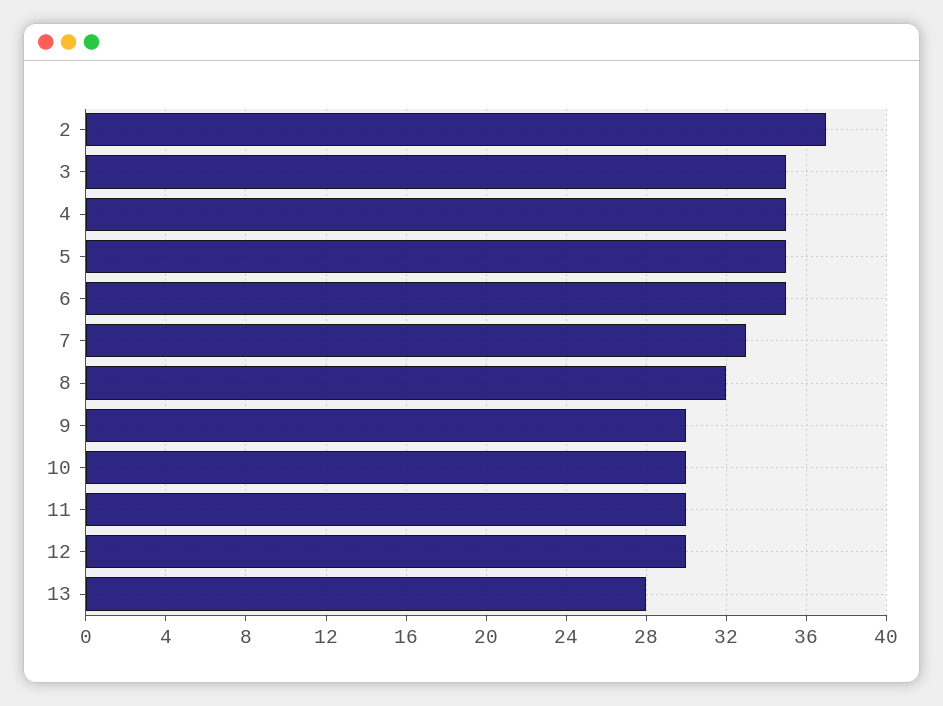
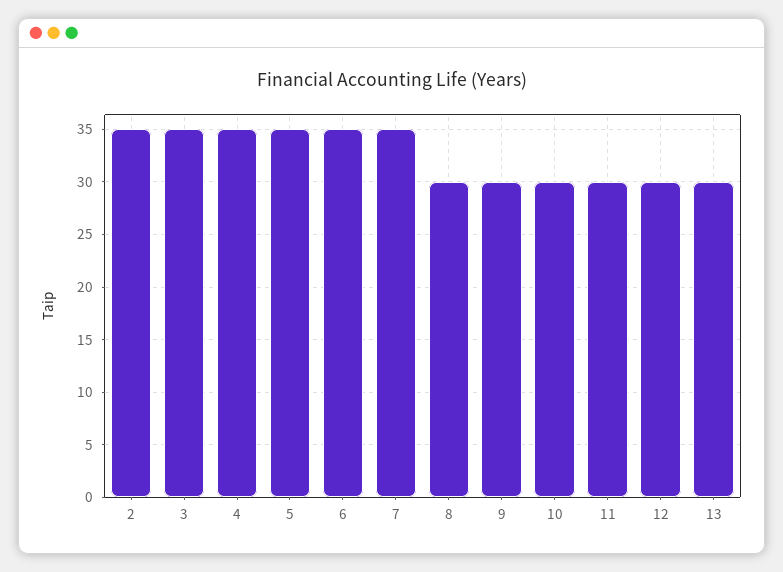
2: 37 -> 35
7: 33 -> 35
8: 32 -> 30
13: 28 -> 30

